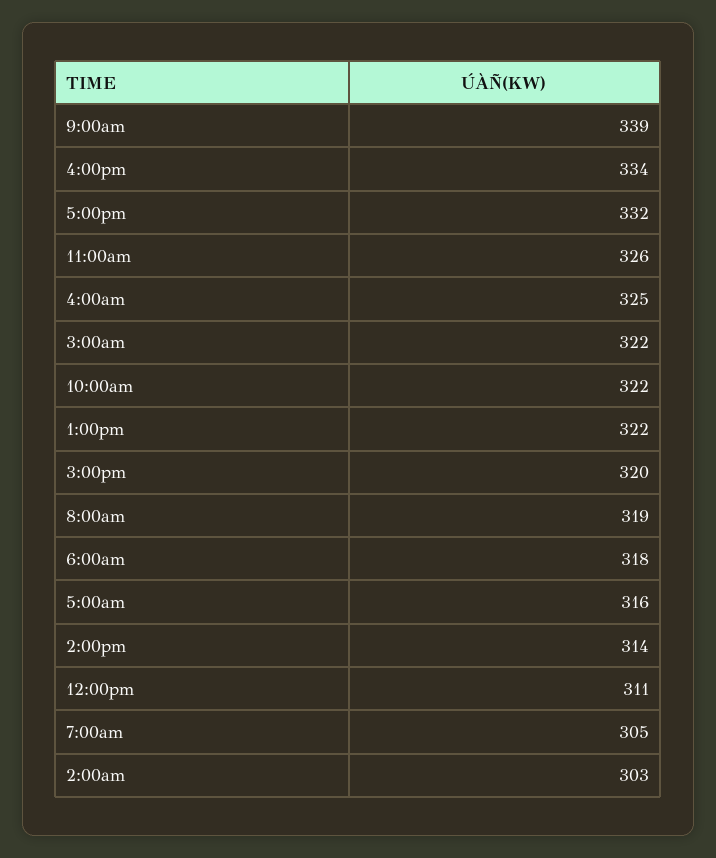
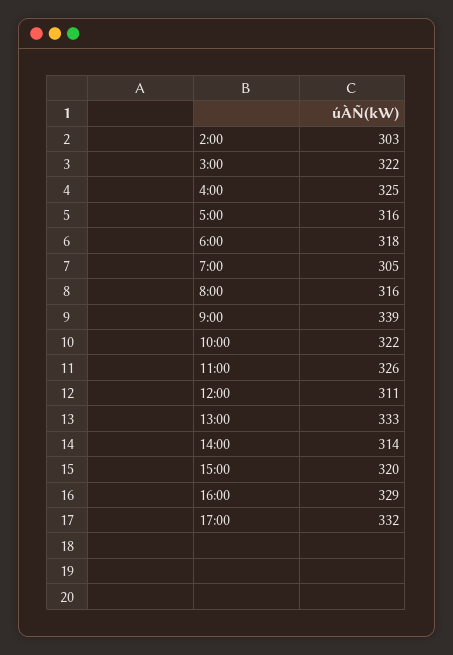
4:00pm: 334 -> 329
1:00pm: 322 -> 333
8:00am: 319 -> 316

